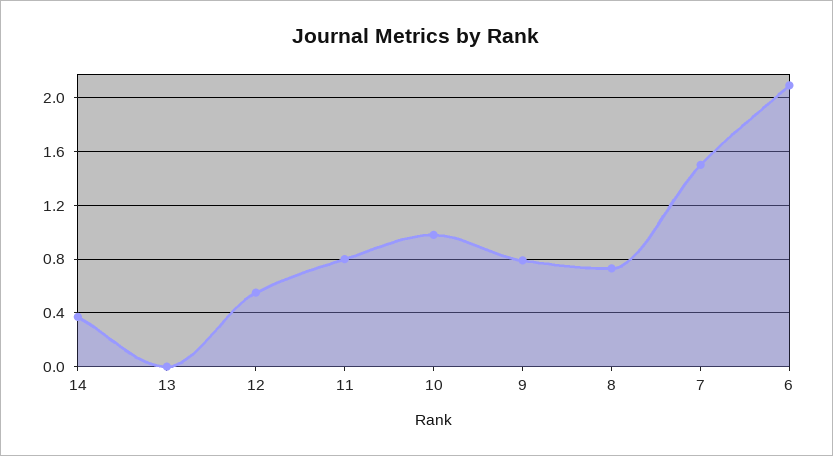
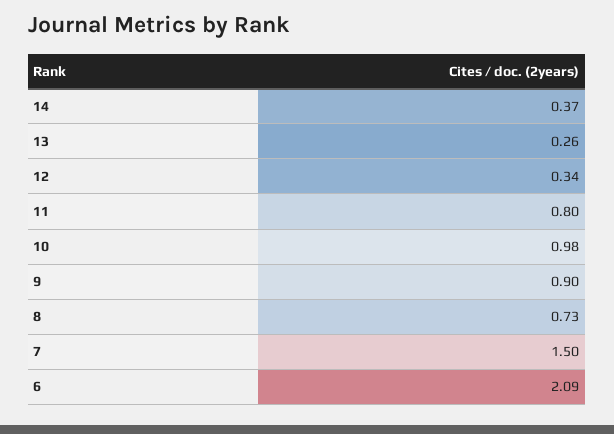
13: 0 -> 0.26
12: 0.55 -> 0.34
9: 0.8 -> 0.9

